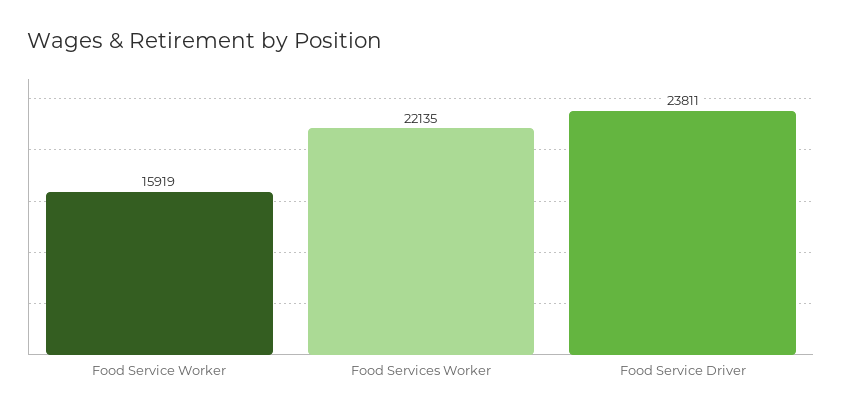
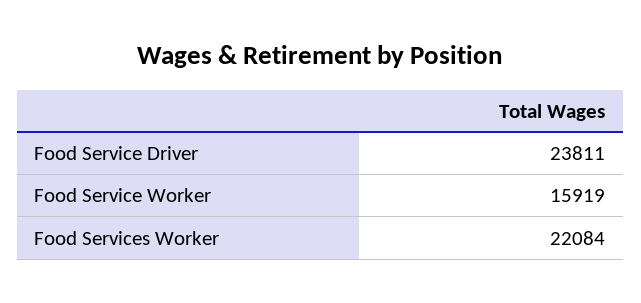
Food Services Worker: 22135 -> 22084

